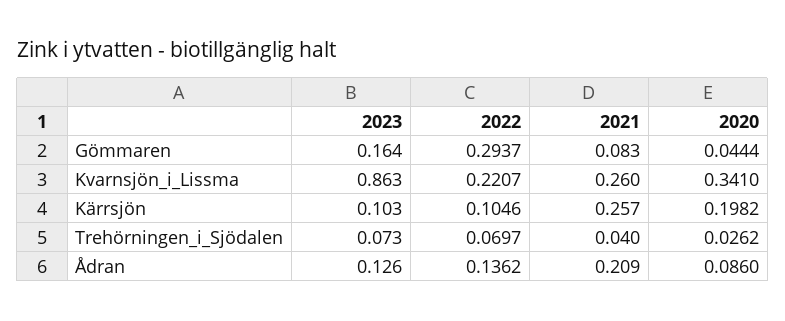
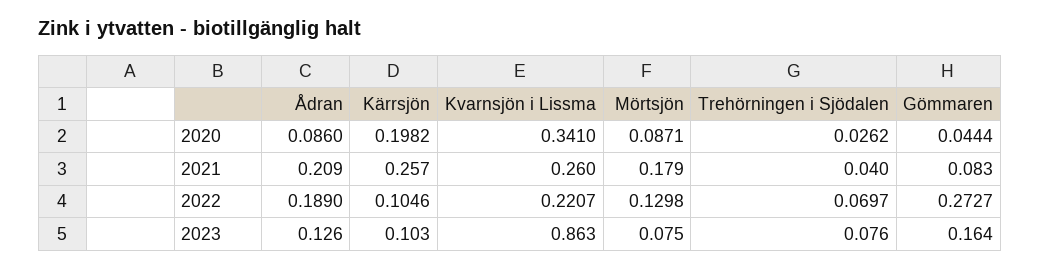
2022, Gömmaren: 0.2937 -> 0.2727
2023, Trehörningen_i_Sjödalen: 0.073 -> 0.076
2022, Ådran: 0.1362 -> 0.189
2020, Mörtsjön: none -> 0.0871
2021, Mörtsjön: none -> 0.179
2022, Mörtsjön: none -> 0.1298
2023, Mörtsjön: none -> 0.075

